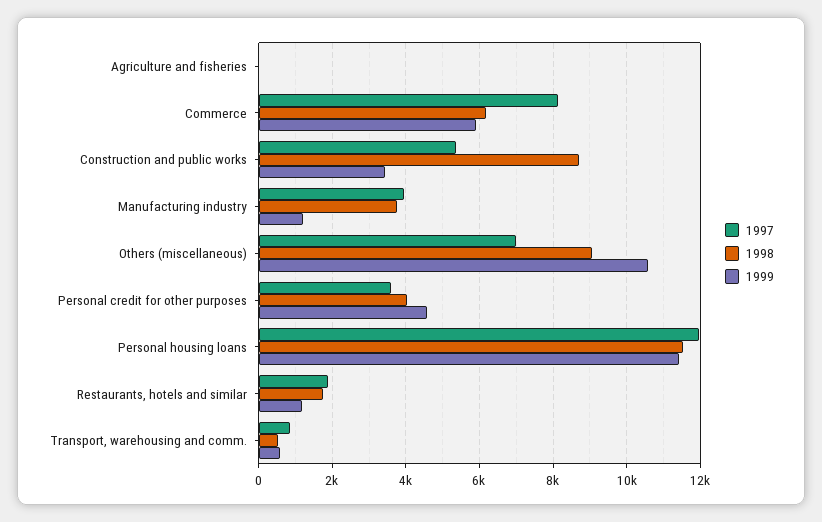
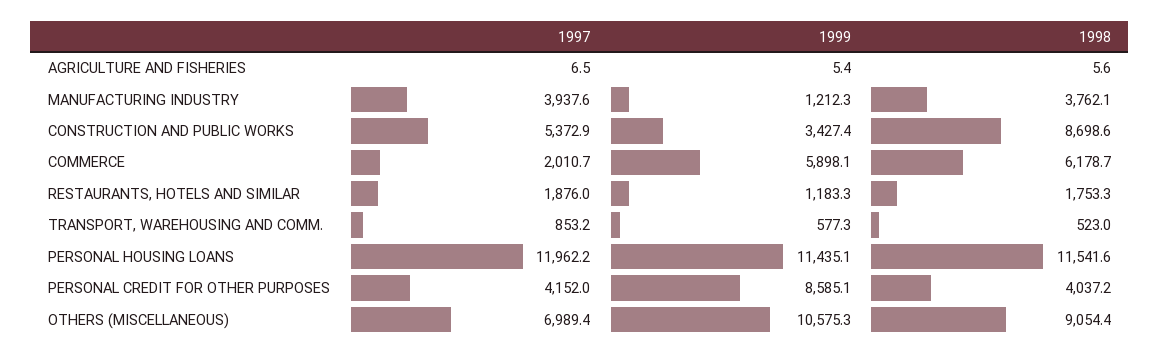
1997, Commerce: 8200 -> 2010.7
1997, Personal credit for other purposes: 3600 -> 4152
1999, Personal credit for other purposes: 4600 -> 8585.1

